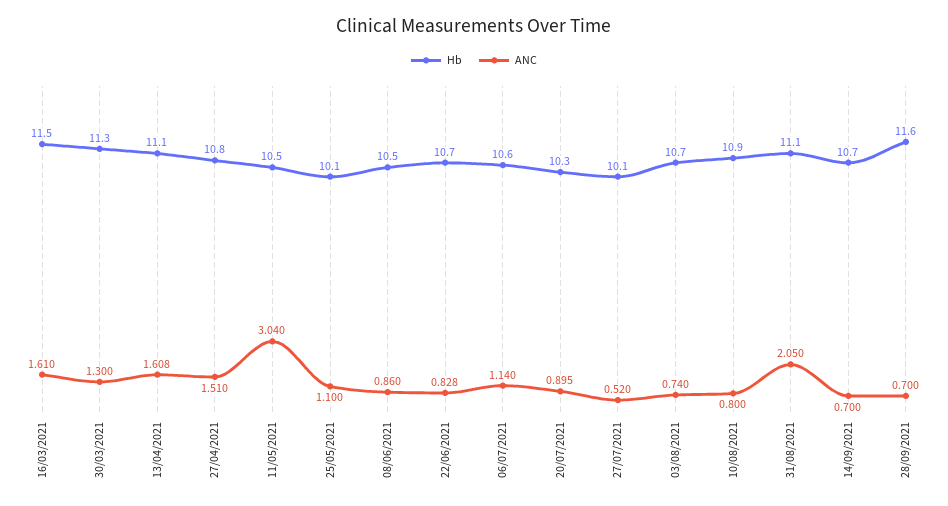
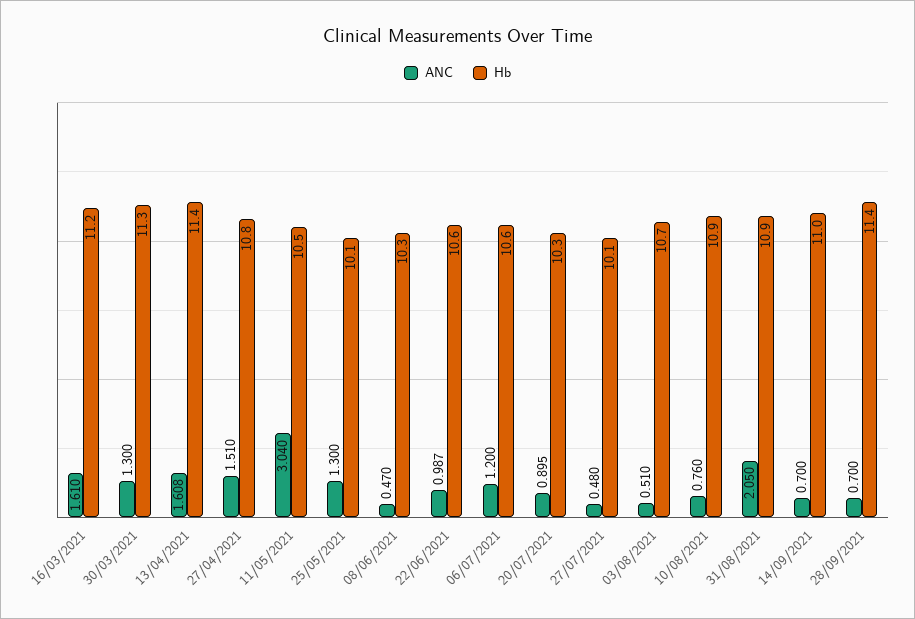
Hb, 16/03/2021: 11.5 -> 11.2
Hb, 13/04/2021: 11.1 -> 11.4
ANC, 25/05/2021: 1.1 -> 1.3
Hb, 08/06/2021: 10.5 -> 10.3
ANC, 08/06/2021: 0.86 -> 0.47
Hb, 22/06/2021: 10.7 -> 10.6
ANC, 22/06/2021: 0.828 -> 0.987
ANC, 06/07/2021: 1.14 -> 1.2
ANC, 27/07/2021: 0.52 -> 0.48
ANC, 03/08/2021: 0.74 -> 0.51
ANC, 10/08/2021: 0.8 -> 0.76
Hb, 31/08/2021: 11.1 -> 10.9
Hb, 14/09/2021: 10.7 -> 11
Hb, 28/09/2021: 11.6 -> 11.4

